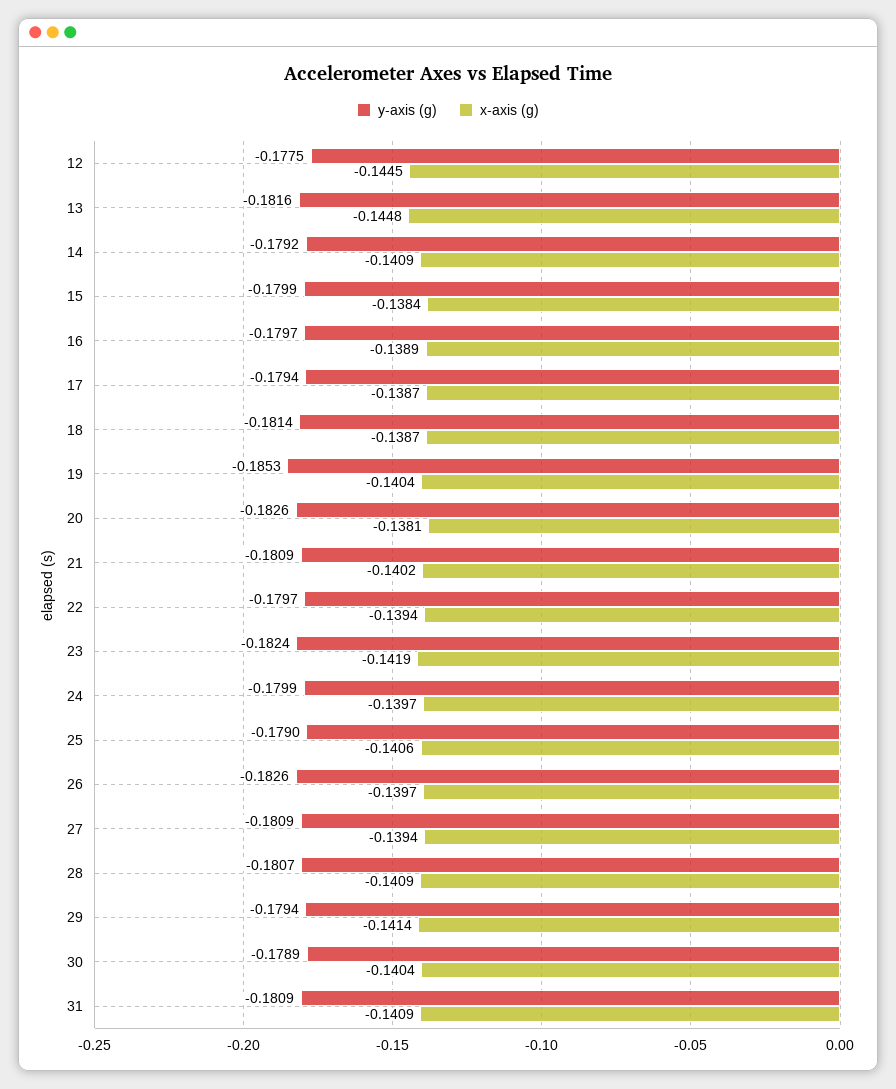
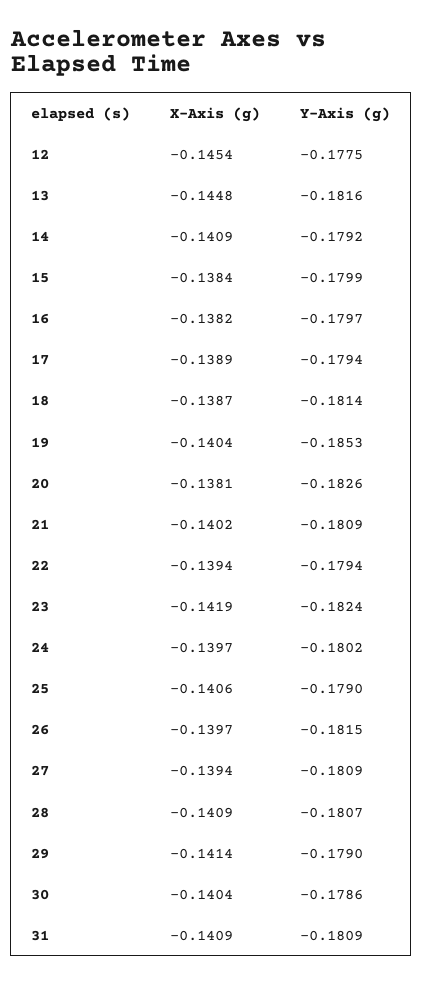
x-axis (g), 12: -0.1445 -> -0.1454
x-axis (g), 16: -0.1389 -> -0.1382
x-axis (g), 17: -0.1387 -> -0.1389
y-axis (g), 22: -0.1797 -> -0.1794
y-axis (g), 24: -0.1799 -> -0.1802
y-axis (g), 26: -0.1826 -> -0.1815
y-axis (g), 29: -0.1794 -> -0.179
y-axis (g), 30: -0.1789 -> -0.1786

